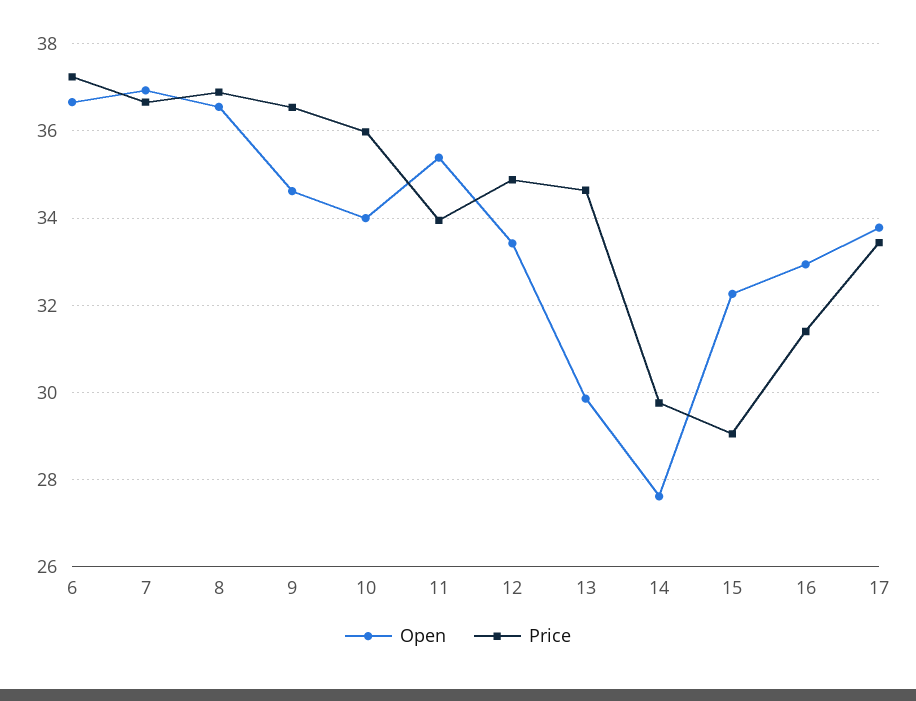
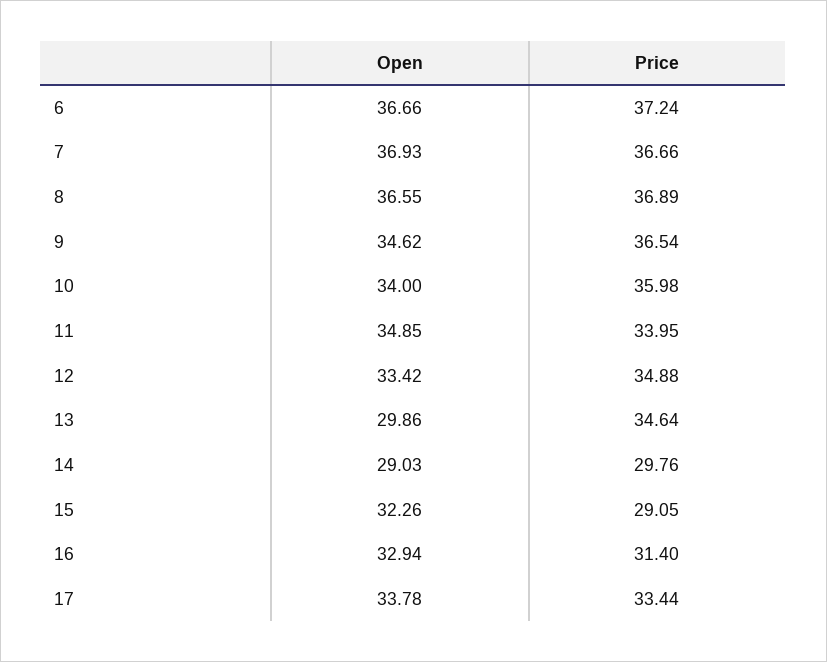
Open, 11: 35.4 -> 34.85
Open, 14: 27.6 -> 29.03

